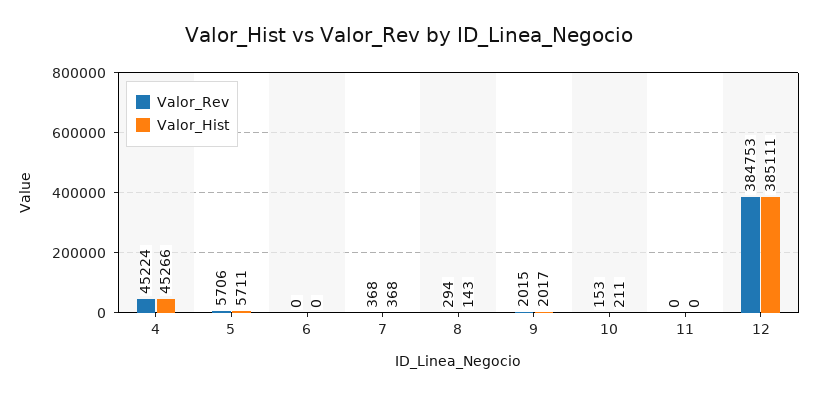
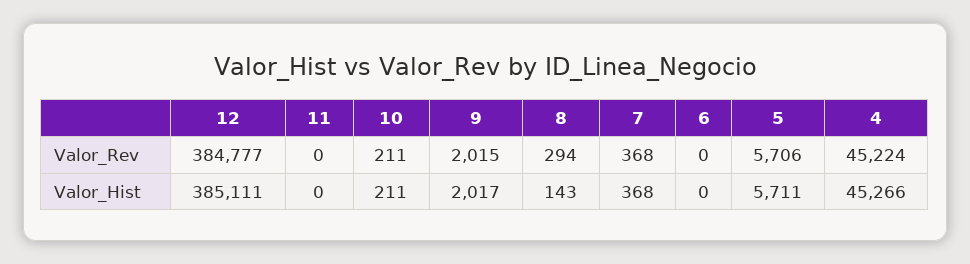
Valor_Rev, 10: 153 -> 211
Valor_Rev, 12: 384753 -> 384777

